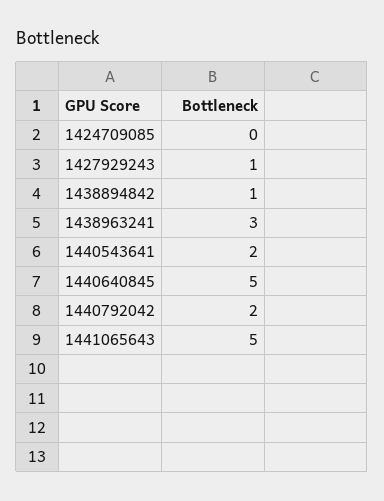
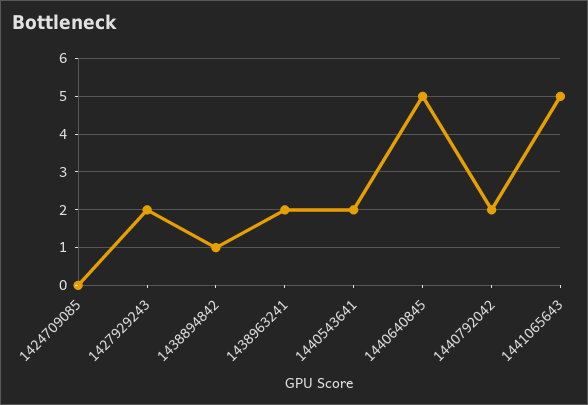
1427929243: 1 -> 2
1438963241: 3 -> 2

